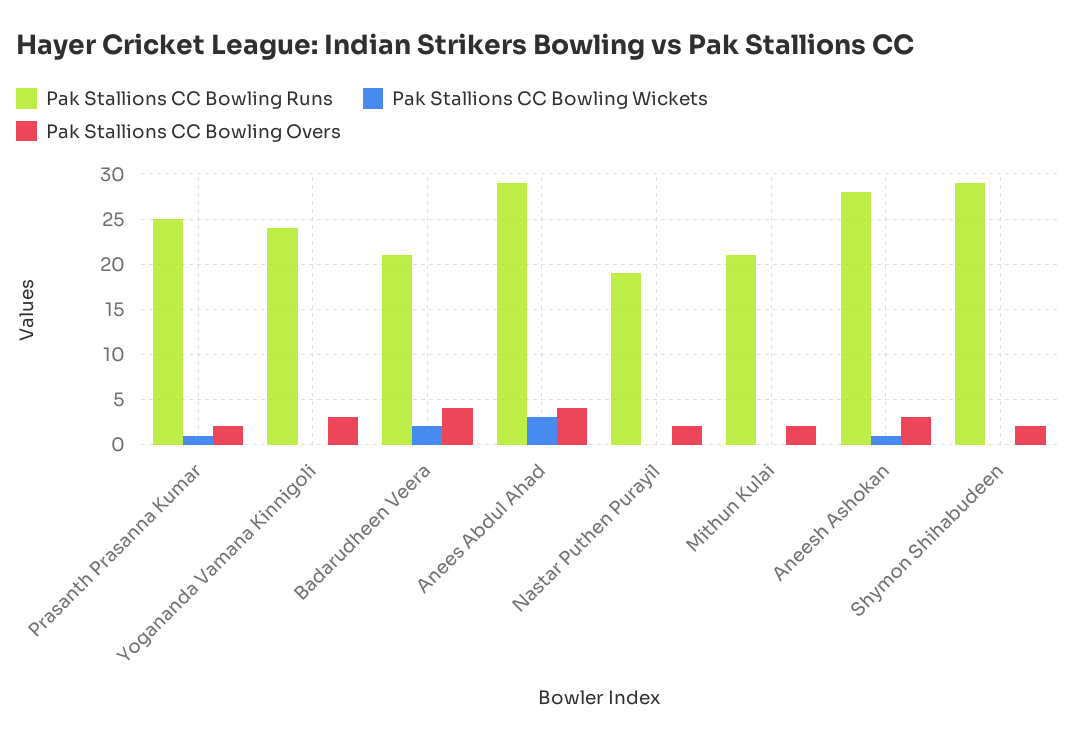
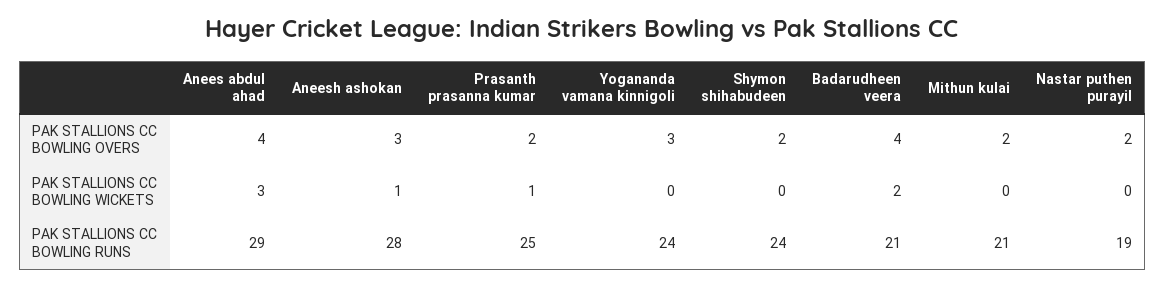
Pak Stallions CC Bowling Runs, Shymon Shihabudeen: 29 -> 24

